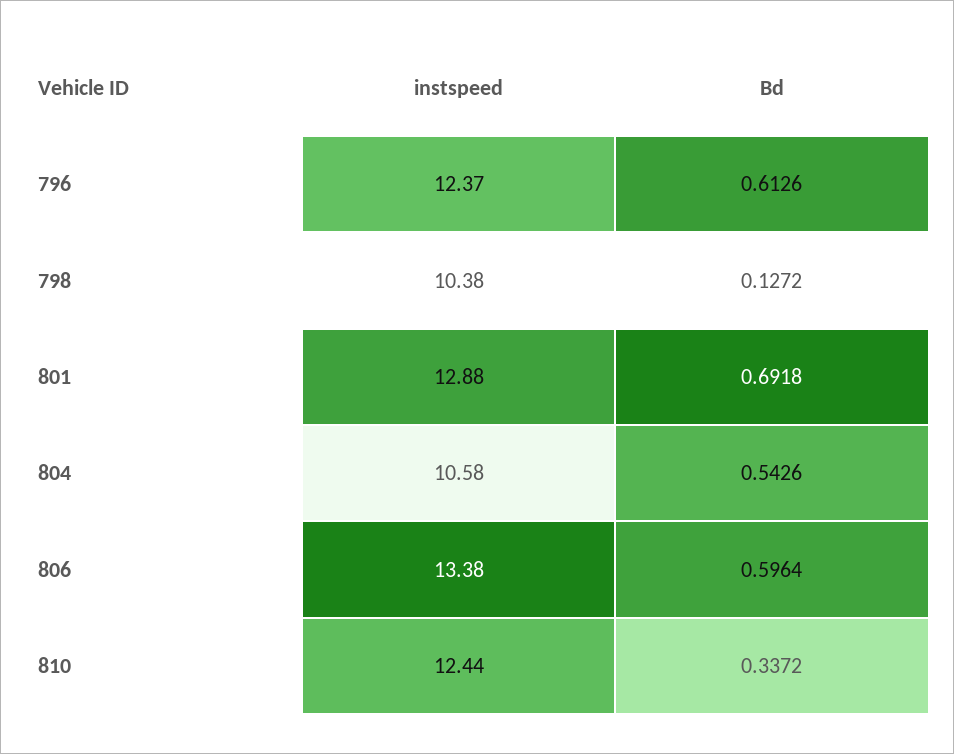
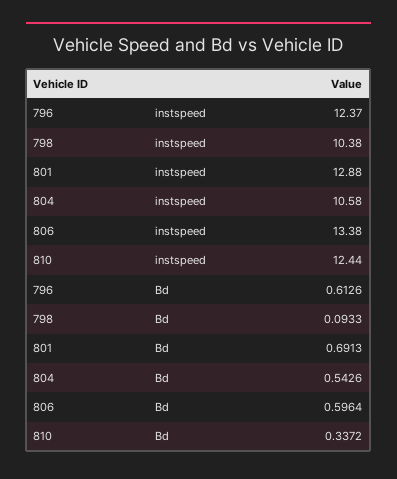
Bd, 798: 0.1272 -> 0.0933
Bd, 801: 0.6918 -> 0.6913

